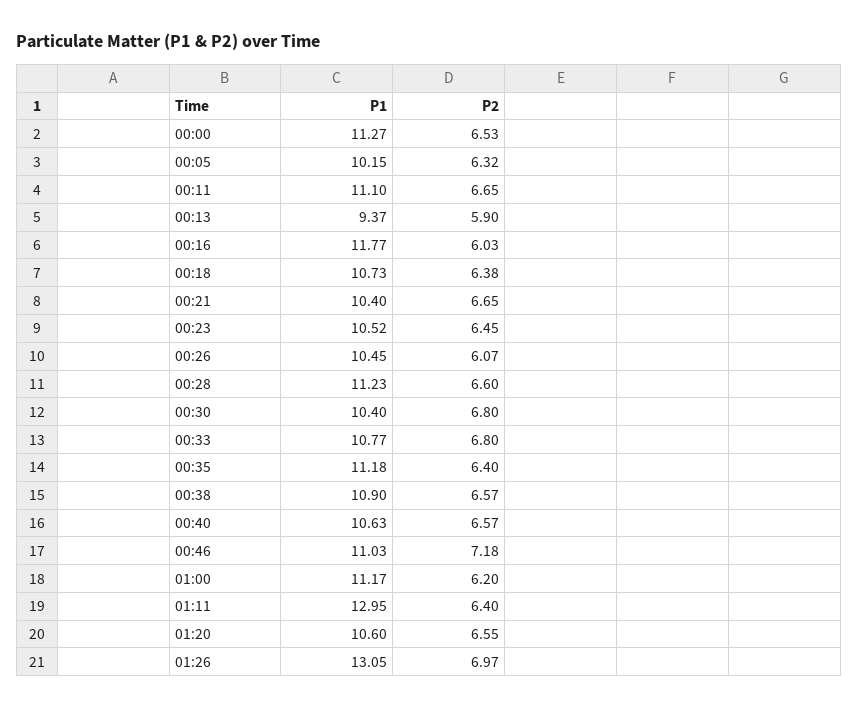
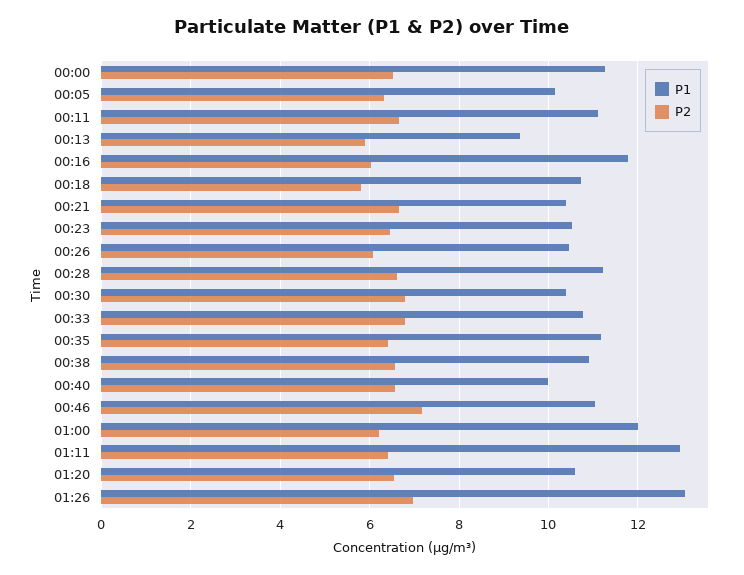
P2, 00:18: 6.38 -> 5.8
P1, 00:40: 10.63 -> 10
P1, 01:00: 11.17 -> 12

